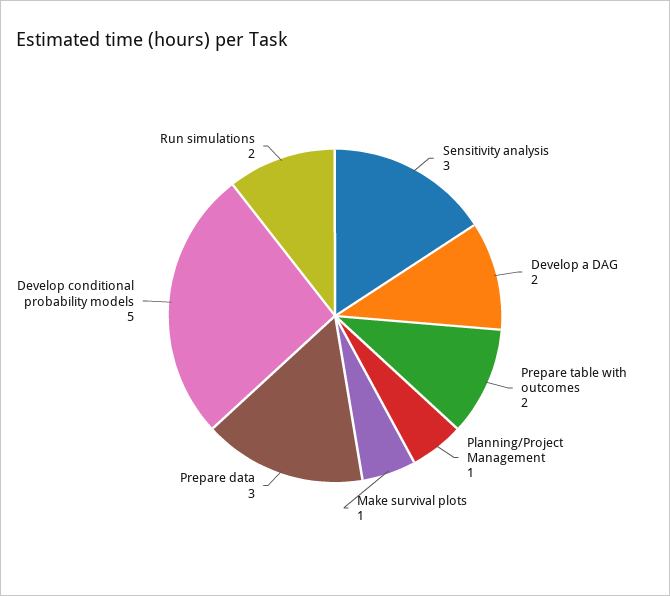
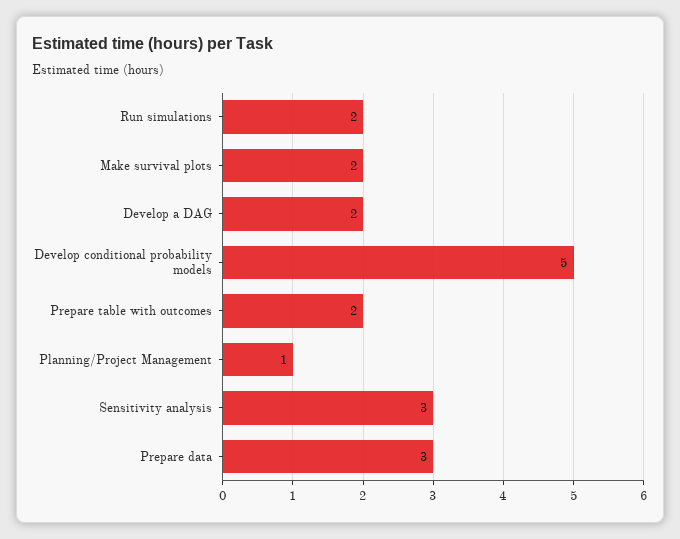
Make survival plots: 1 -> 2

